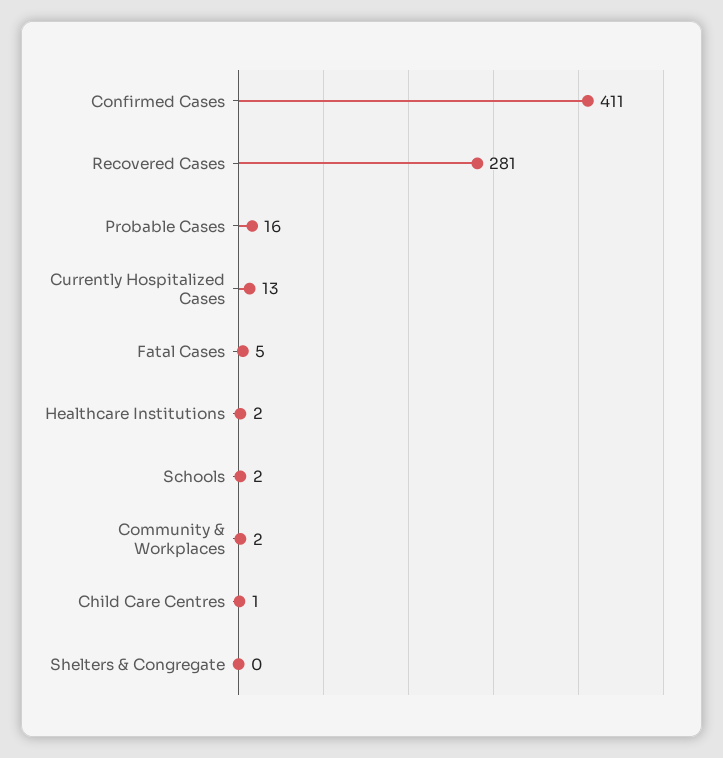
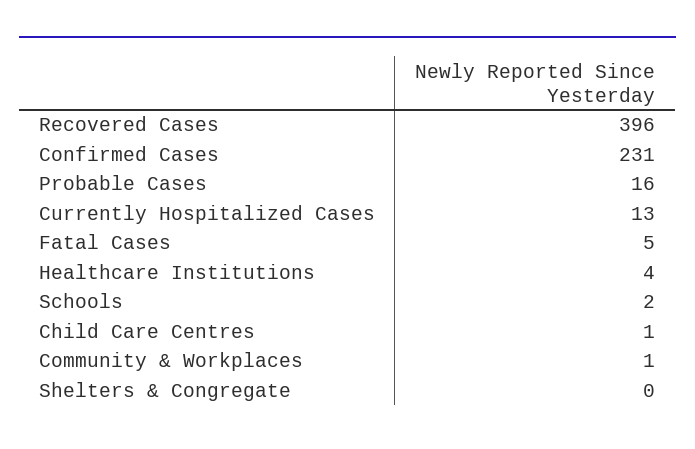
Confirmed Cases: 411 -> 231
Recovered Cases: 281 -> 396
Healthcare Institutions: 2 -> 4
Community & Workplaces: 2 -> 1

